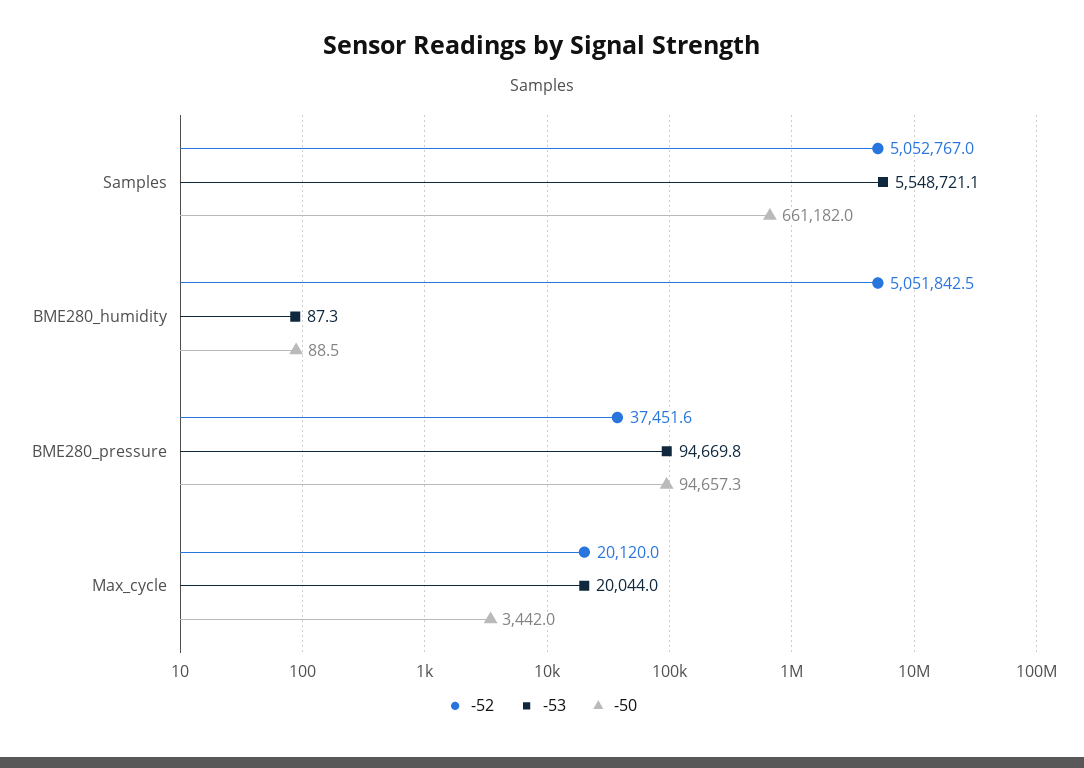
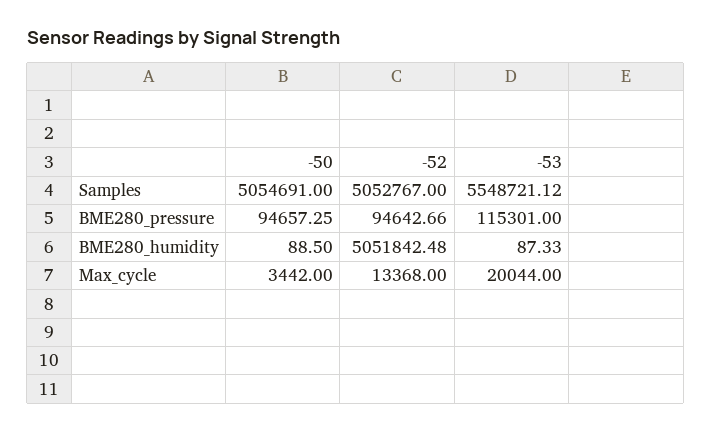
-50, Samples: 661182 -> 5054691
-52, BME280_pressure: 37451.6 -> 94642.66
-53, BME280_pressure: 94669.8 -> 115301
-52, Max_cycle: 20120 -> 13368

